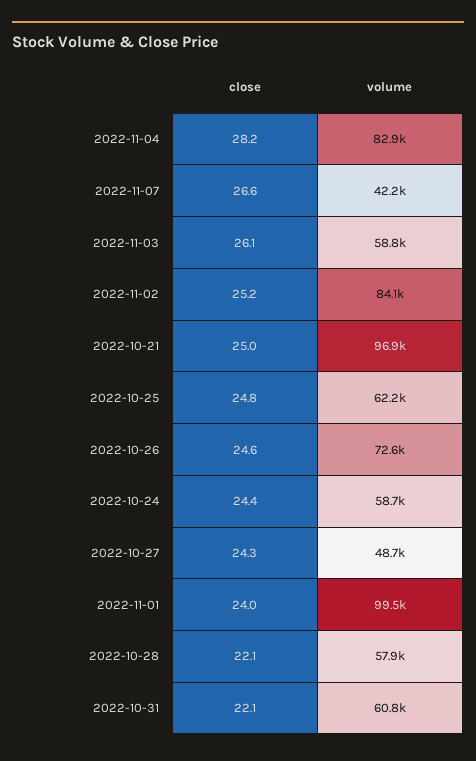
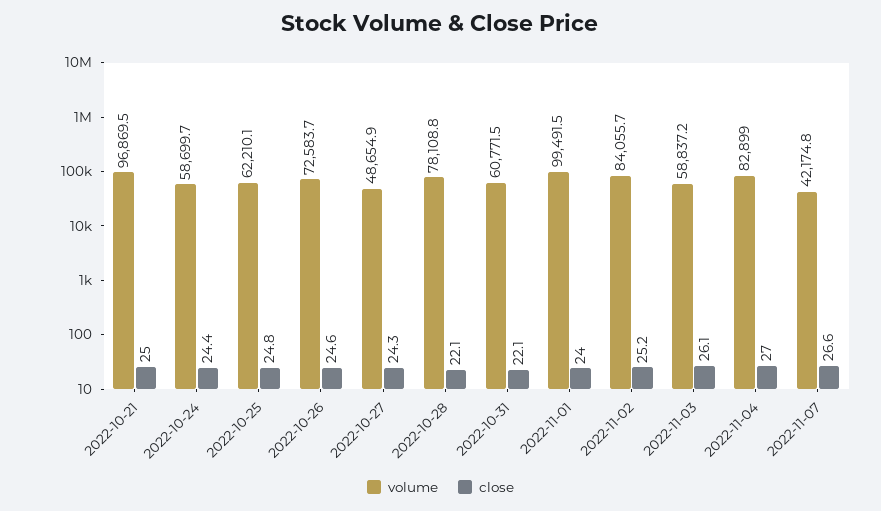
close, 2022-11-04: 28.2 -> 27
volume, 2022-10-28: 57900 -> 78108.8

